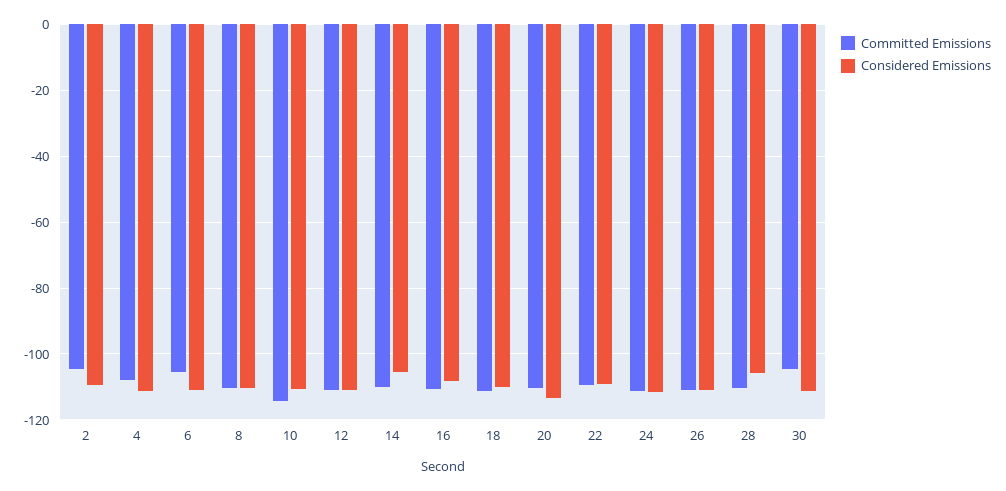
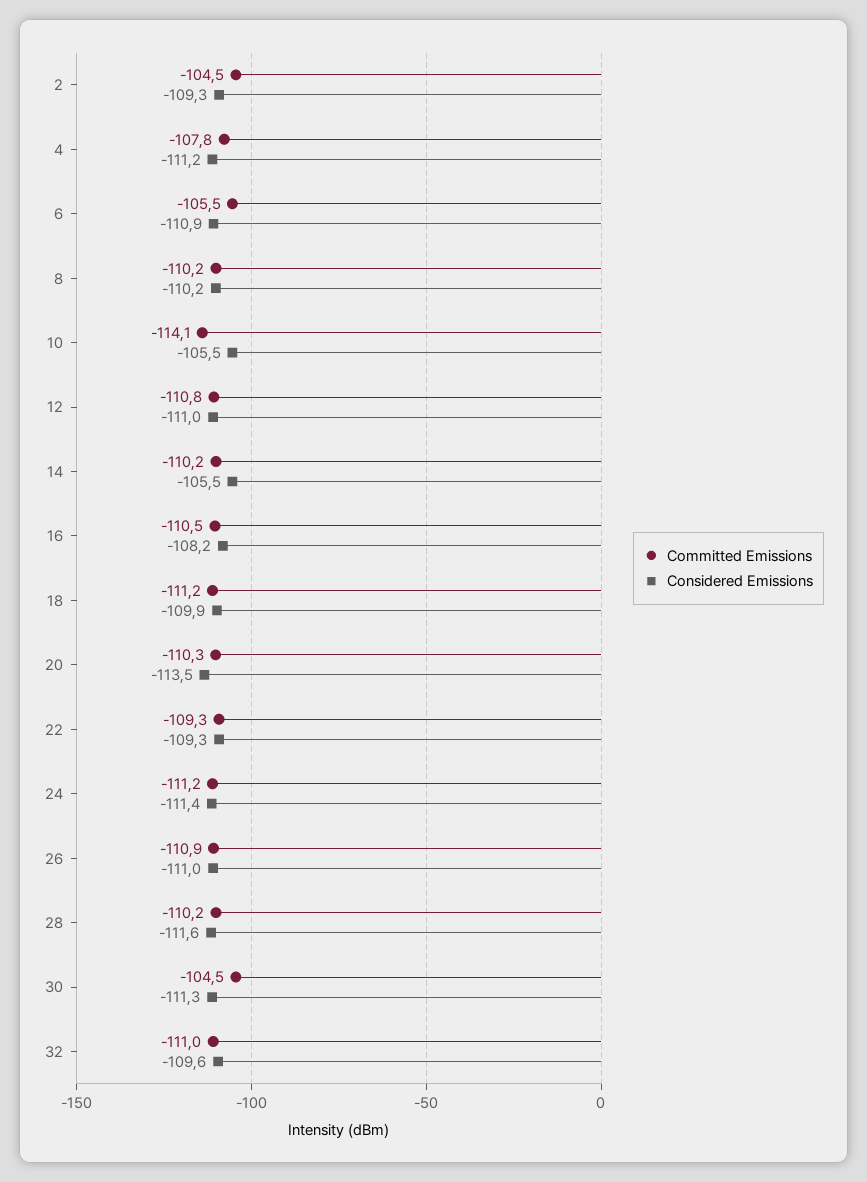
Considered Emissions, 10: -110 -> -105.5
Considered Emissions, 28: -106 -> -111.6
Committed Emissions, 32: none -> -111
Considered Emissions, 32: none -> -109.6

